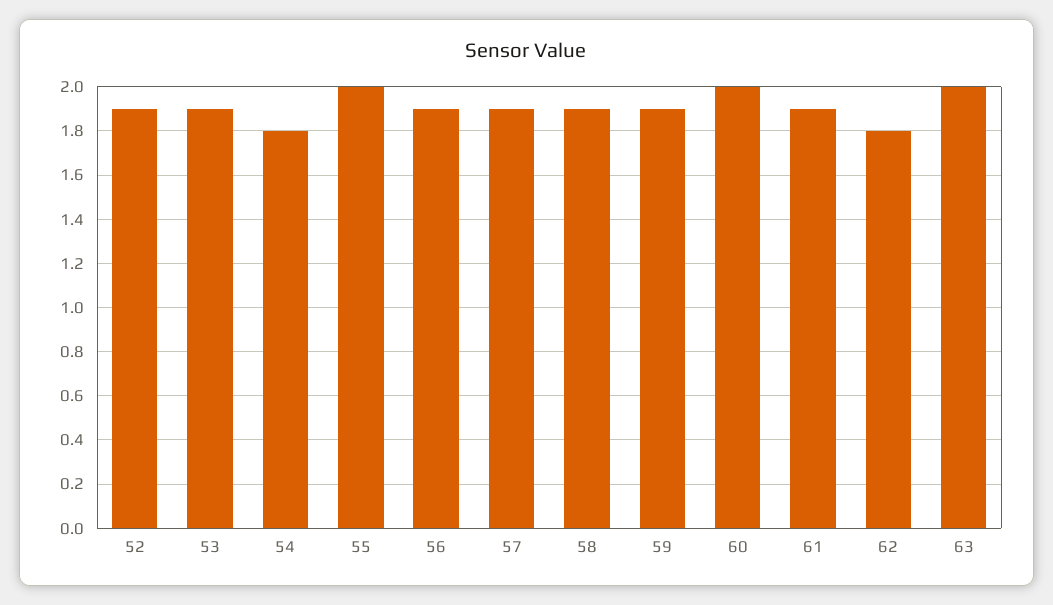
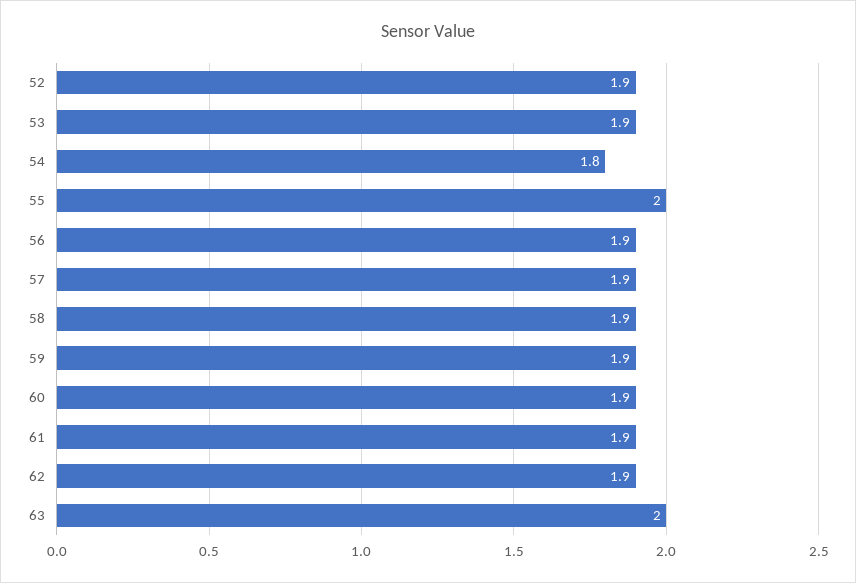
60: 2 -> 1.9
62: 1.8 -> 1.9

